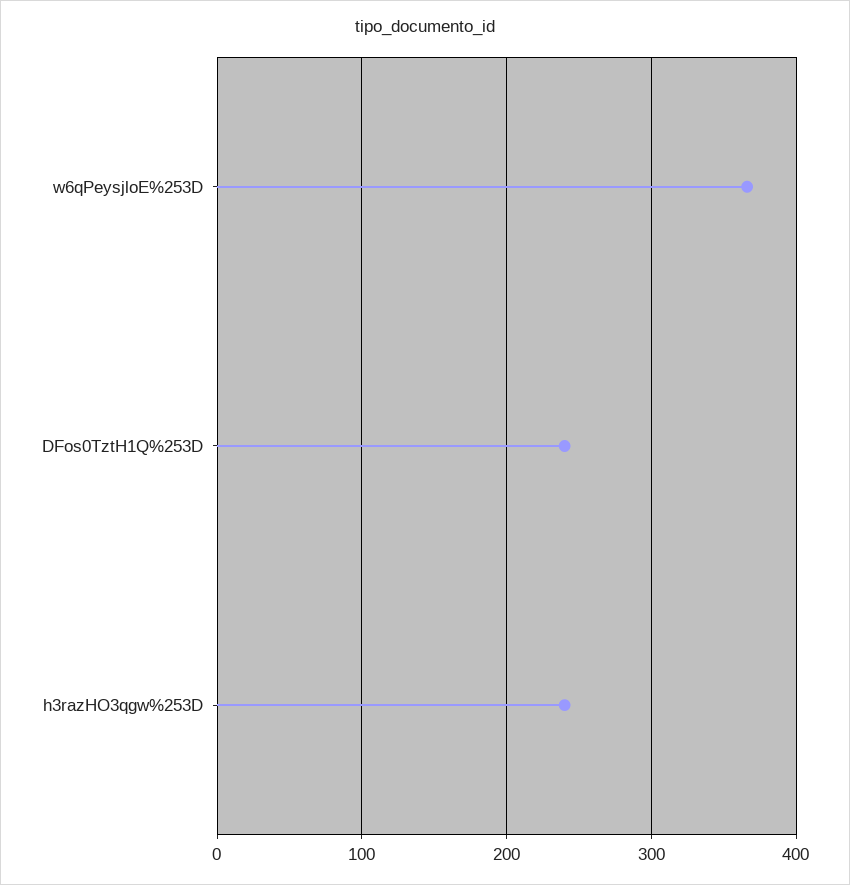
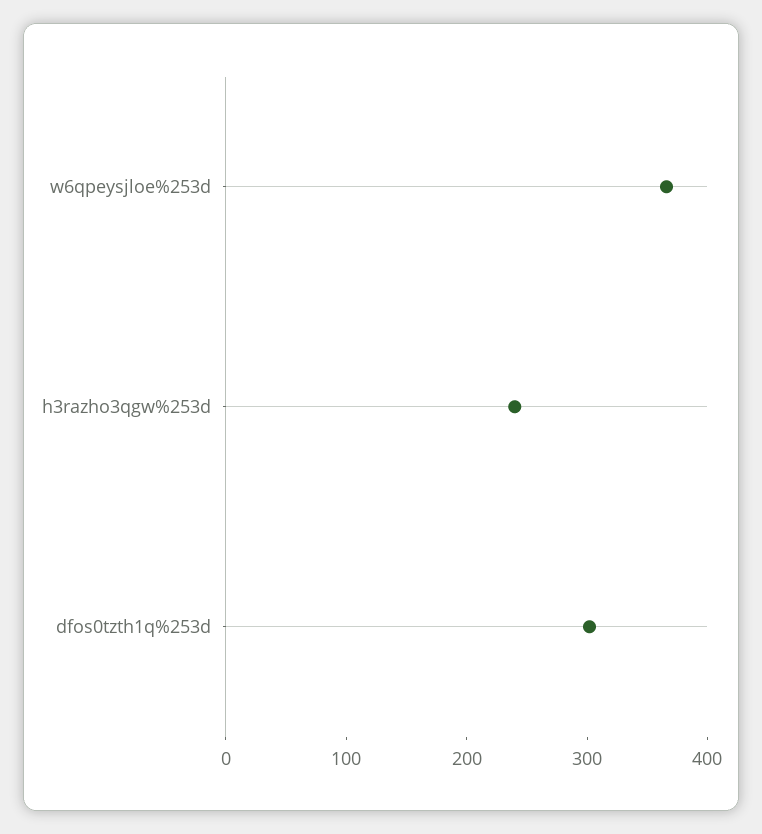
DFos0TztH1Q%253D: 240 -> 300

